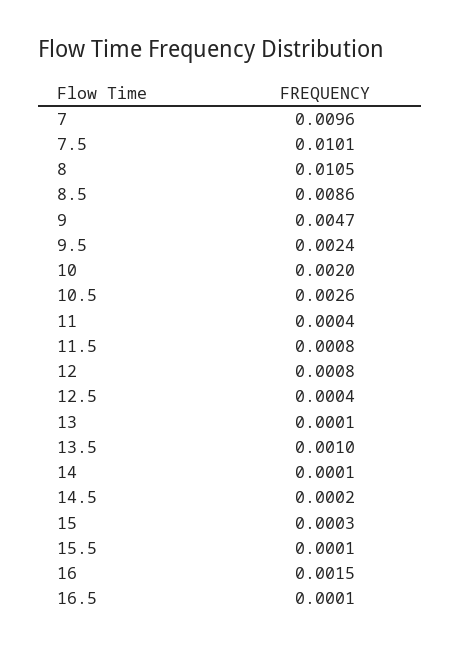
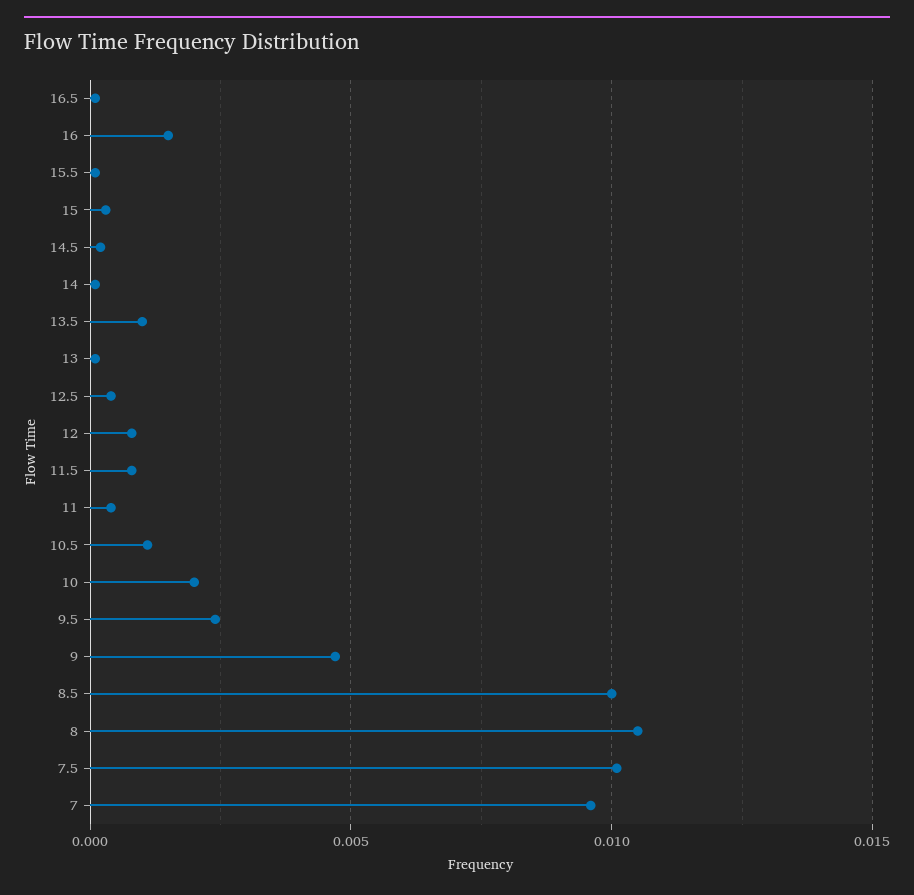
8.5: 0.0086 -> 0.01
10.5: 0.0026 -> 0.001

